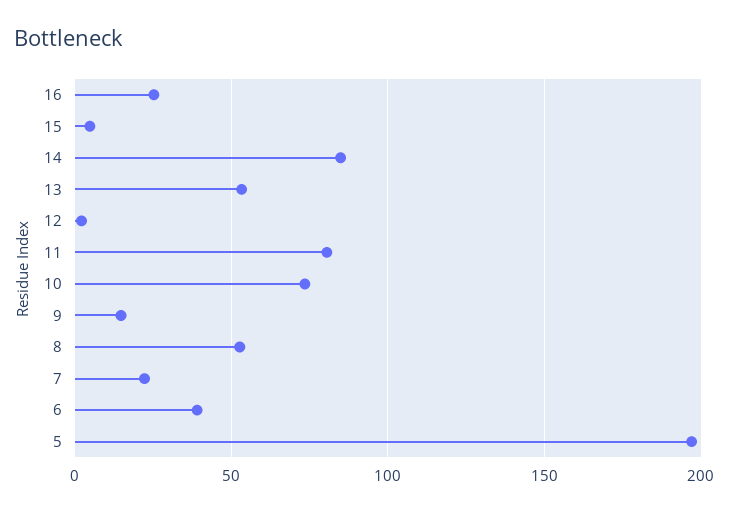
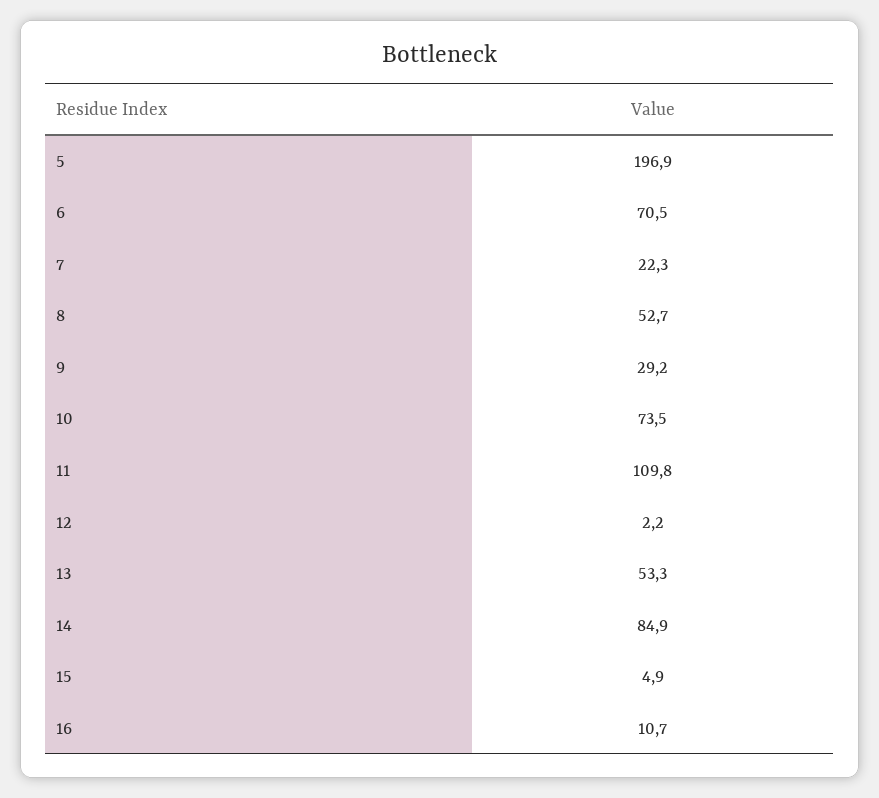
16: 25 -> 10.7
11: 80 -> 109.8
9: 15 -> 29.2
6: 40 -> 70.5

